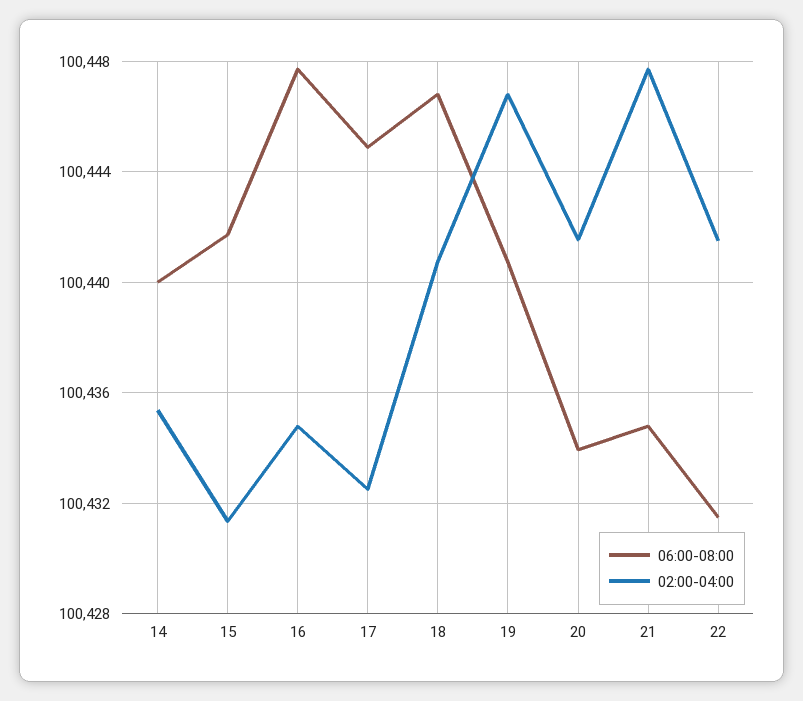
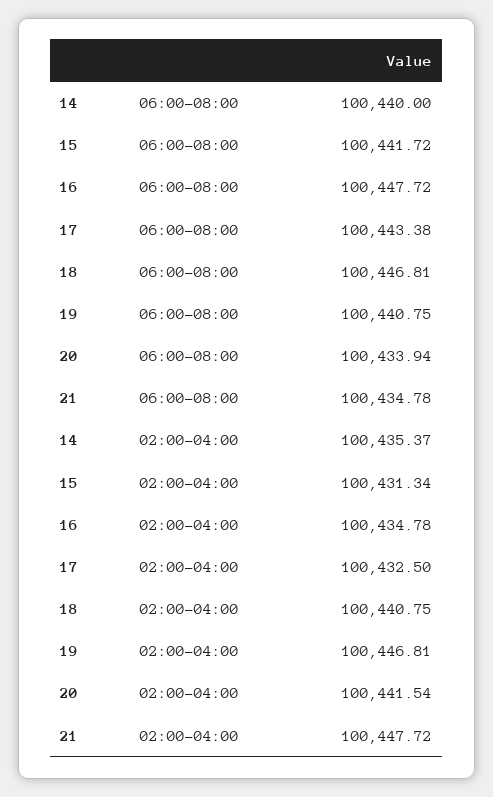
06:00-08:00, 17: 100445 -> 100443.38
06:00-08:00, 22: 100431.5 -> none
02:00-04:00, 22: 100441.5 -> none

